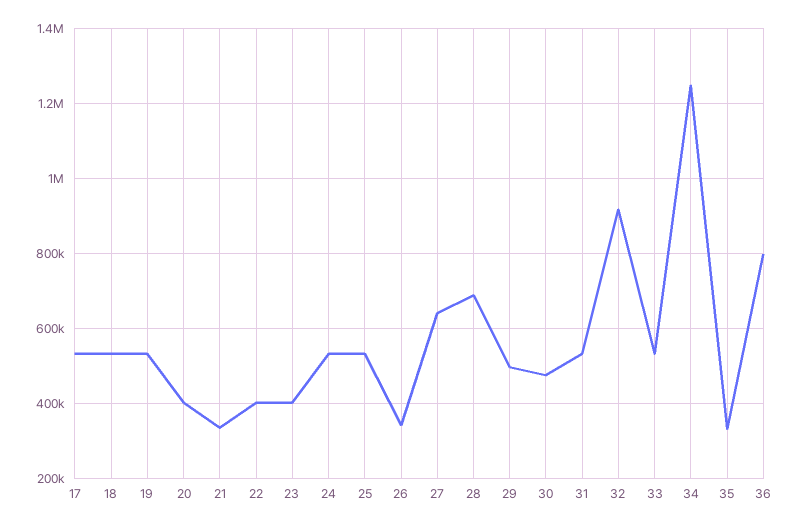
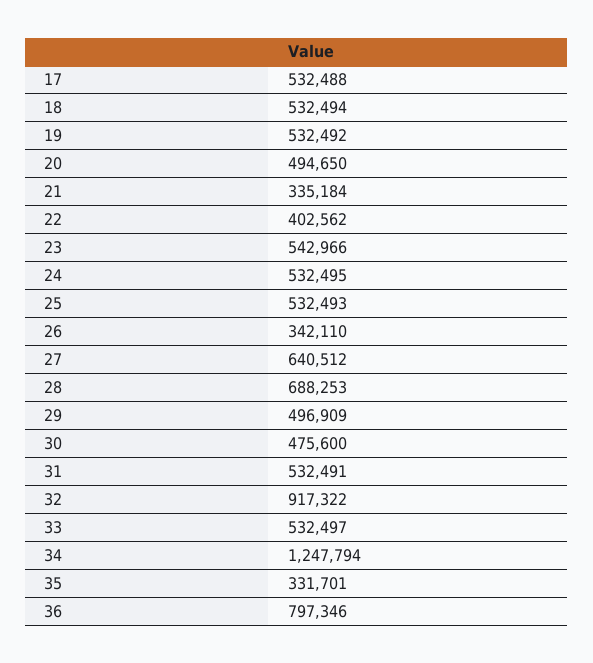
20: 400000 -> 494650
23: 400000 -> 542966

